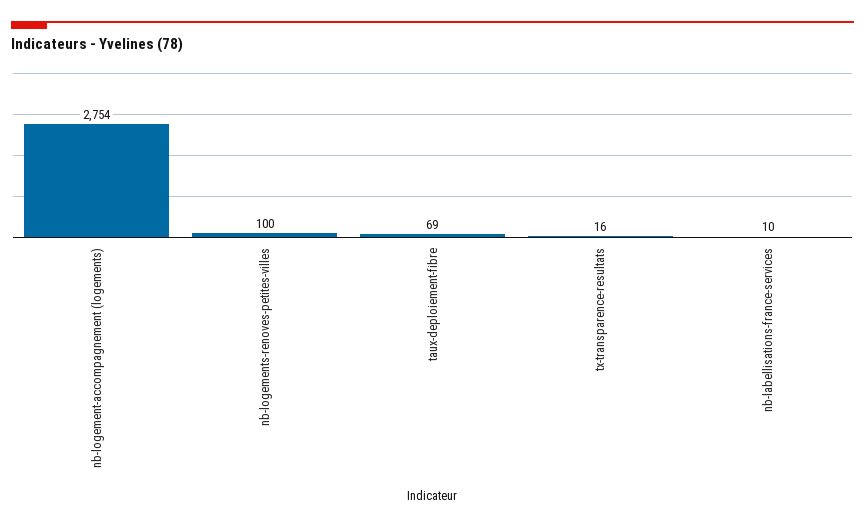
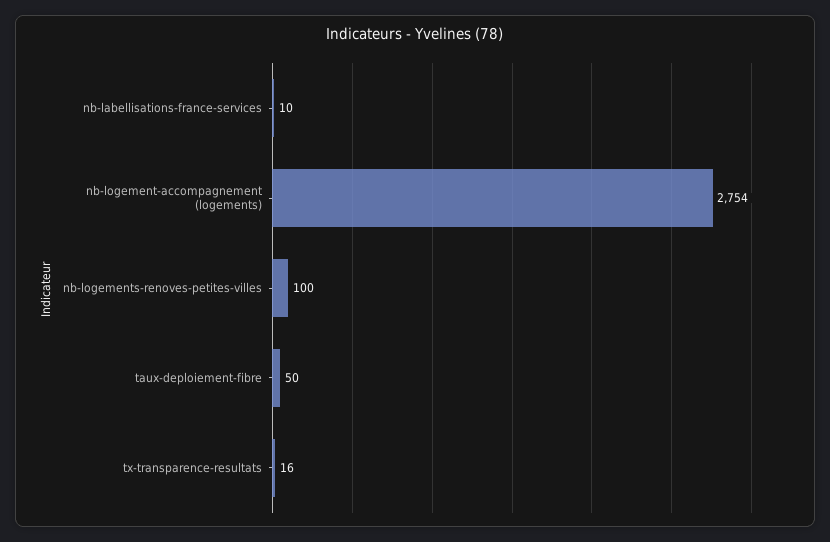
taux-deploiement-fibre: 69 -> 50

